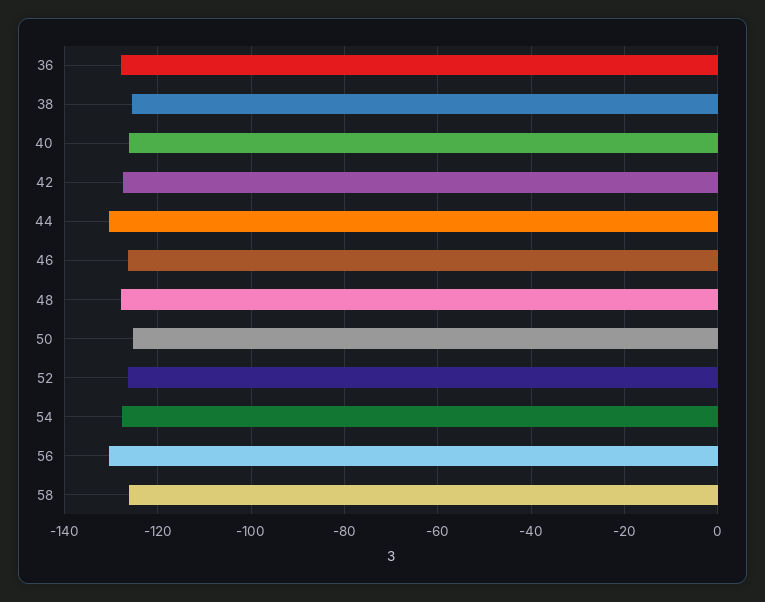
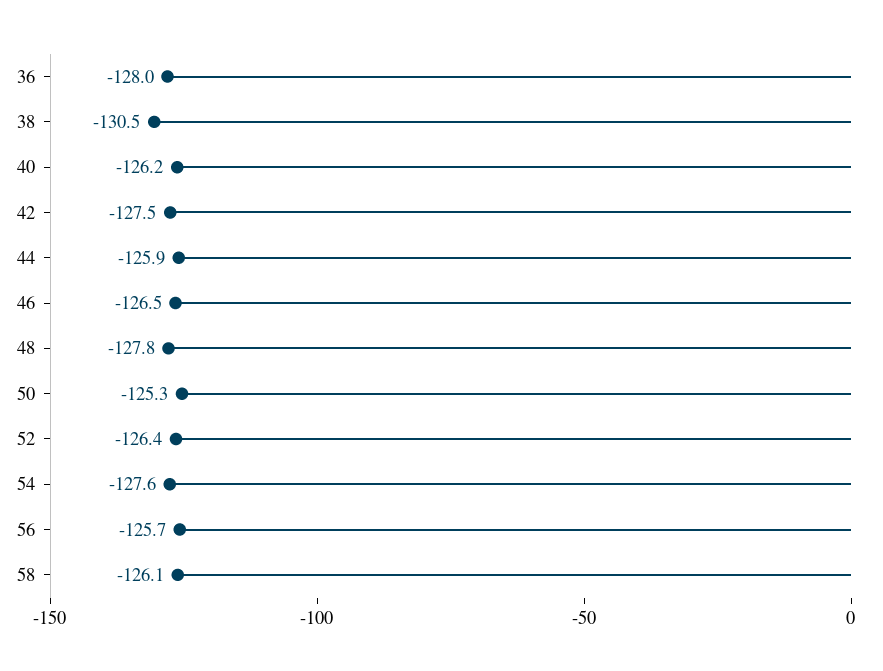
38: -126 -> -130.5
44: -130 -> -125.9
56: -130 -> -125.7

